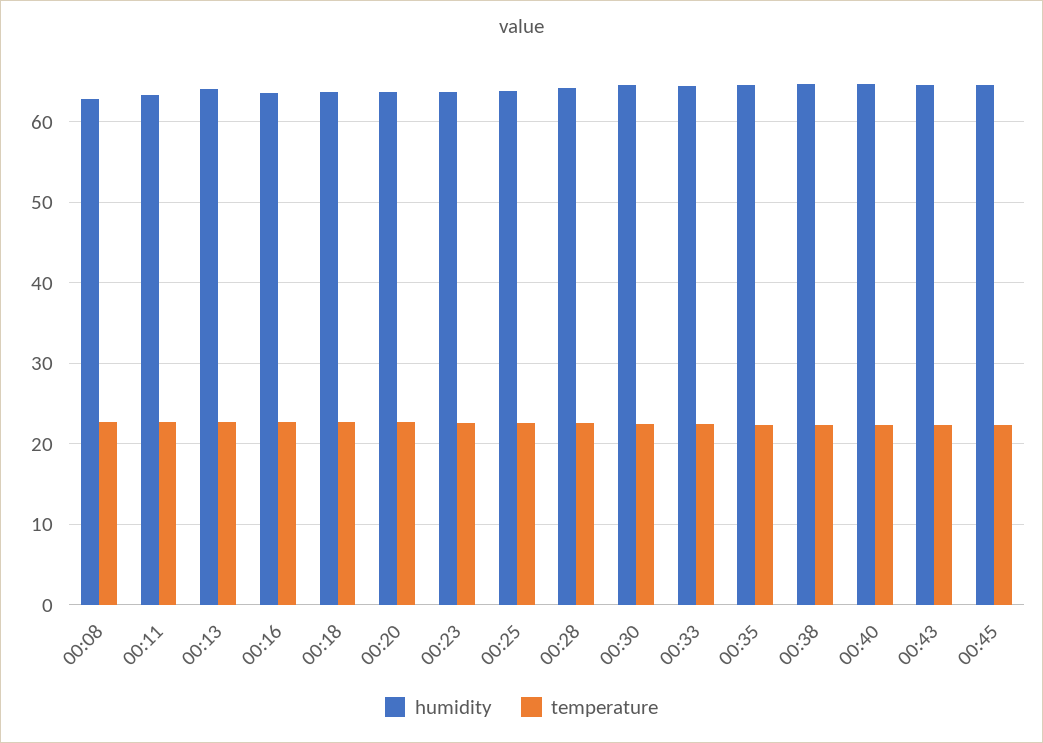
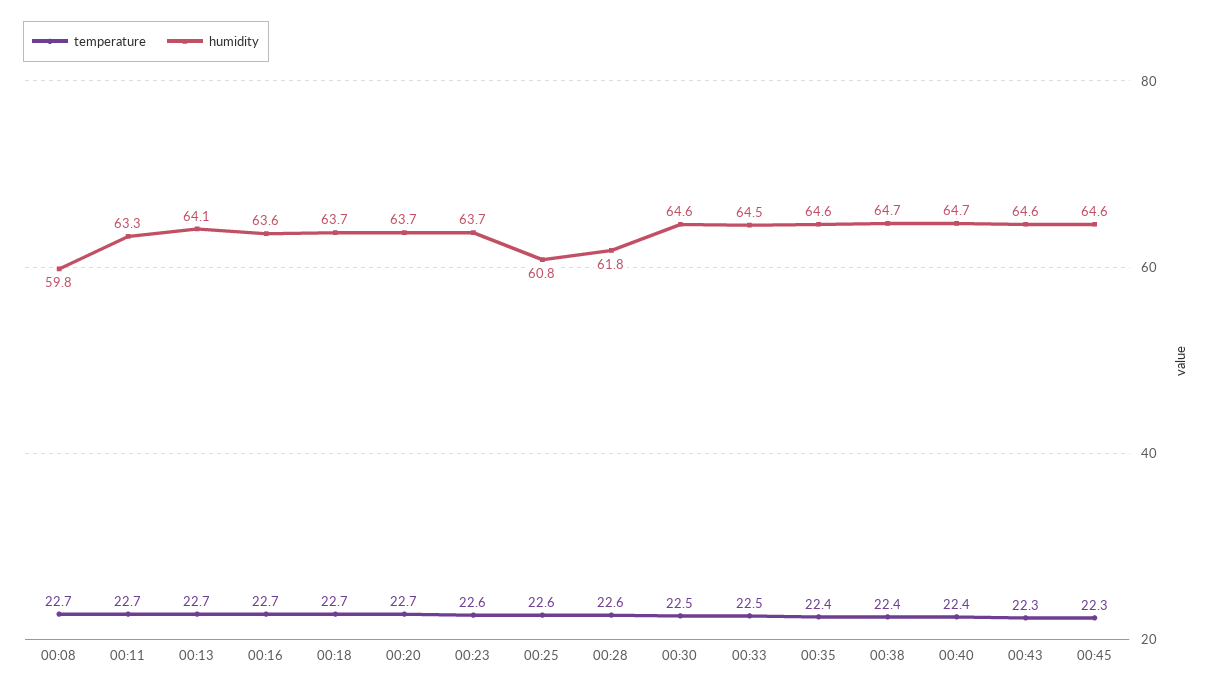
humidity, 00:08: 63 -> 59.8
humidity, 00:25: 64 -> 60.8
humidity, 00:28: 64 -> 61.8

